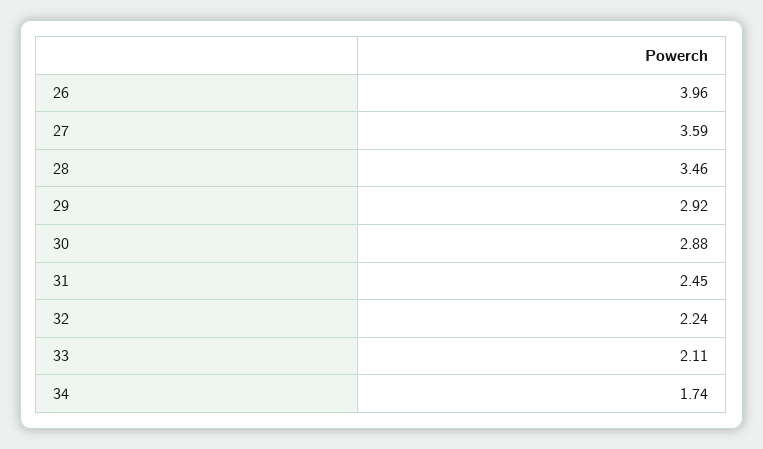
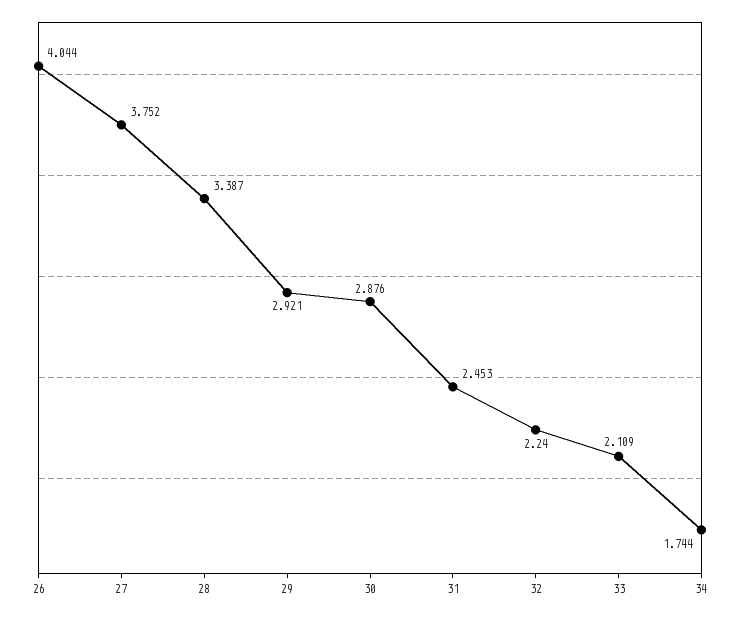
26: 3.96 -> 4.044
27: 3.59 -> 3.752
28: 3.46 -> 3.387

